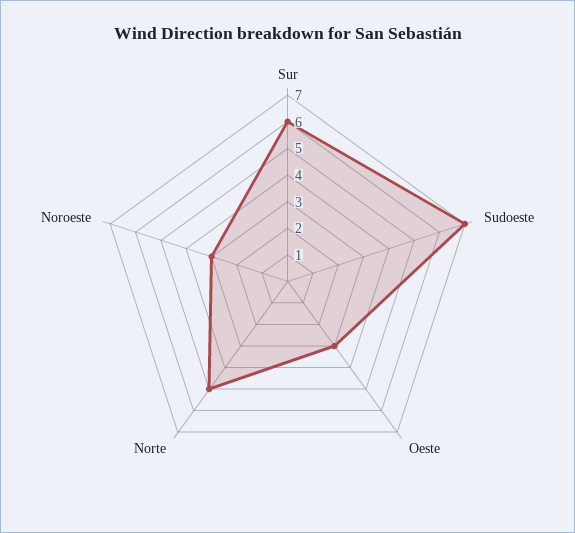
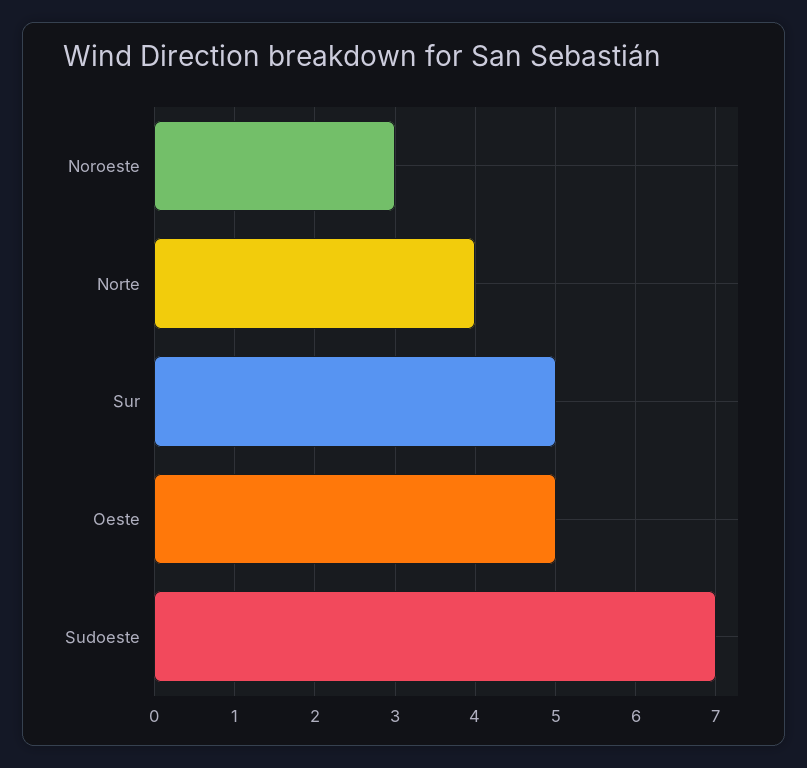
Sur: 6 -> 5
Oeste: 3 -> 5
Norte: 5 -> 4

